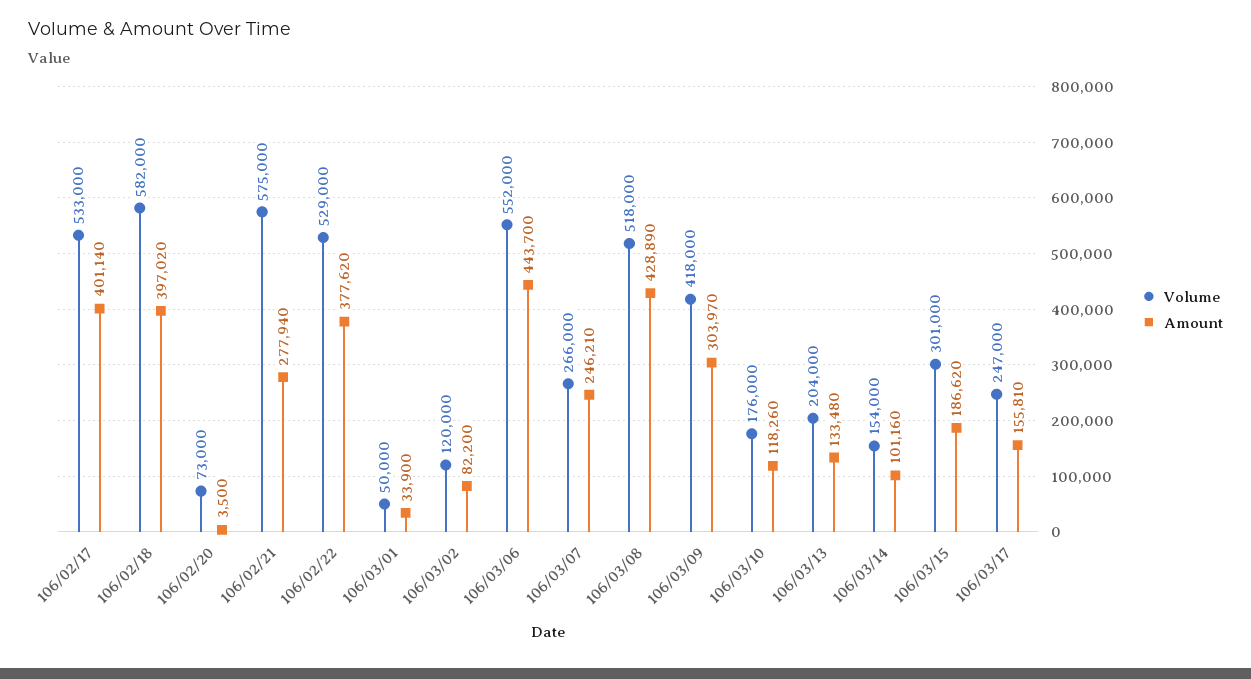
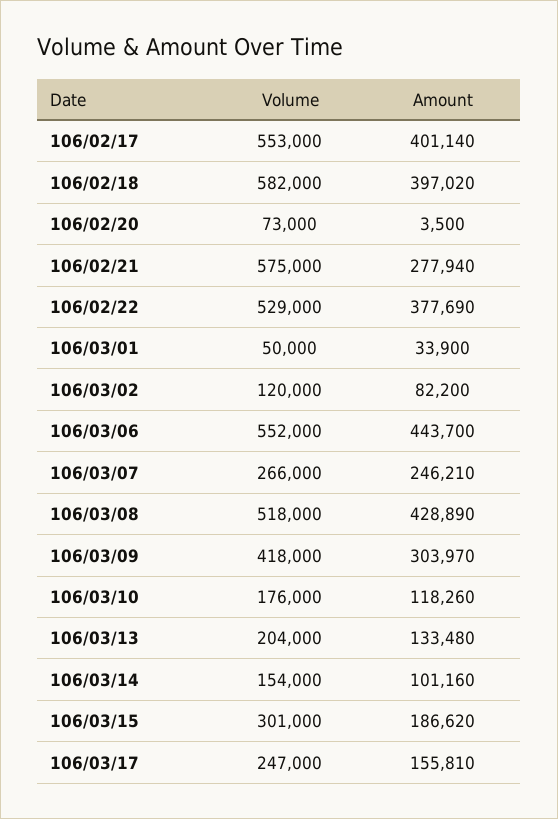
Volume, 106/02/17: 533000 -> 553000
Amount, 106/02/22: 377620 -> 377690

